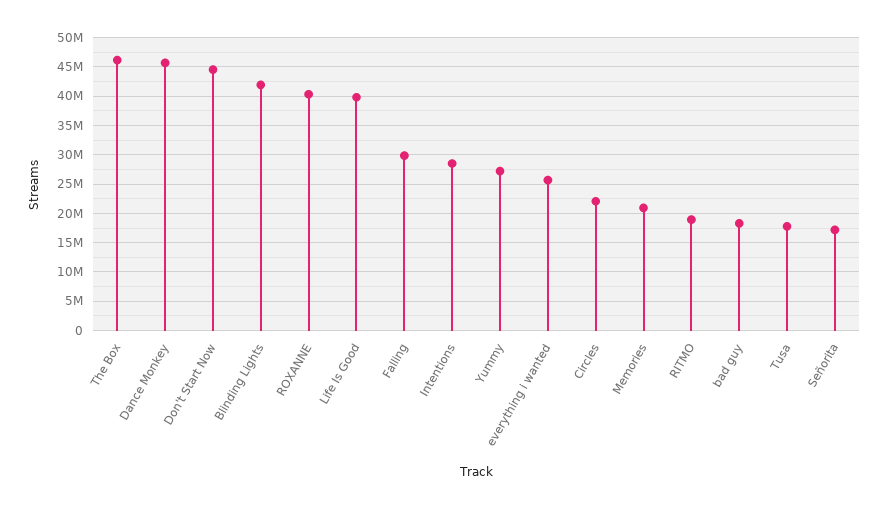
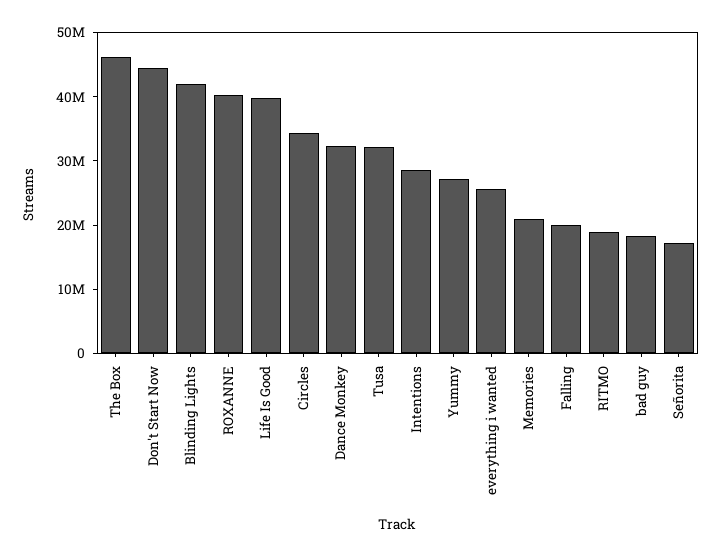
Dance Monkey: 45000000 -> 32000000
Falling: 30000000 -> 20000000
Circles: 22500000 -> 34000000
Tusa: 17500000 -> 32000000

